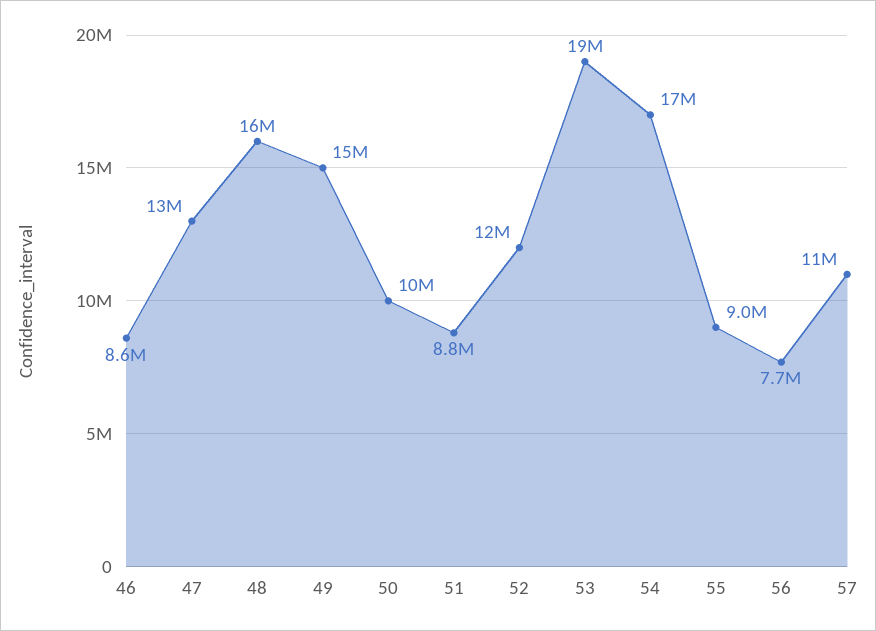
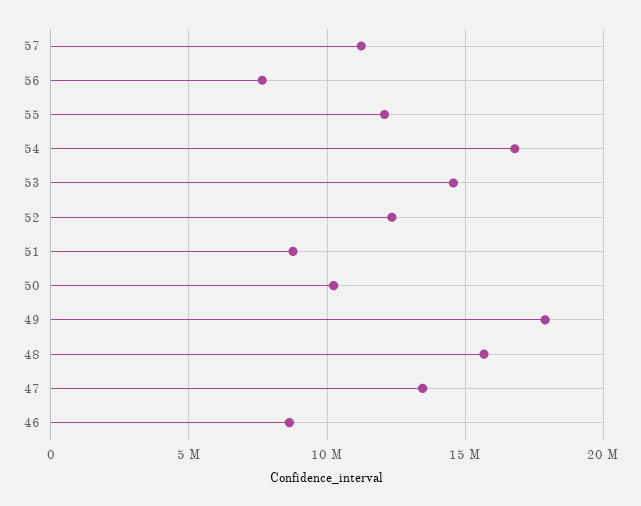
49: 15000000 -> 18000000
53: 19000000 -> 14500000
55: 9000000 -> 12000000

